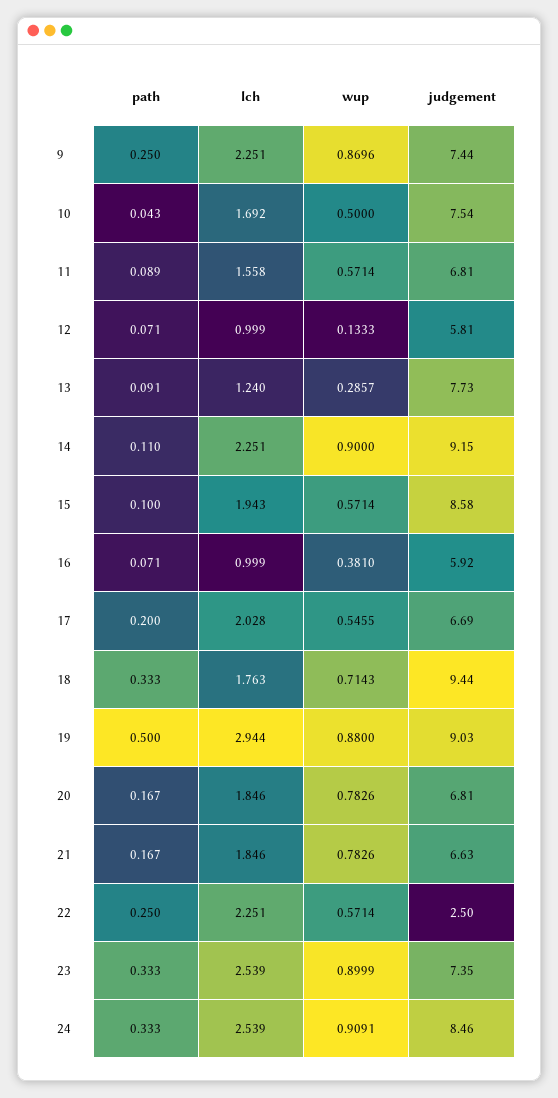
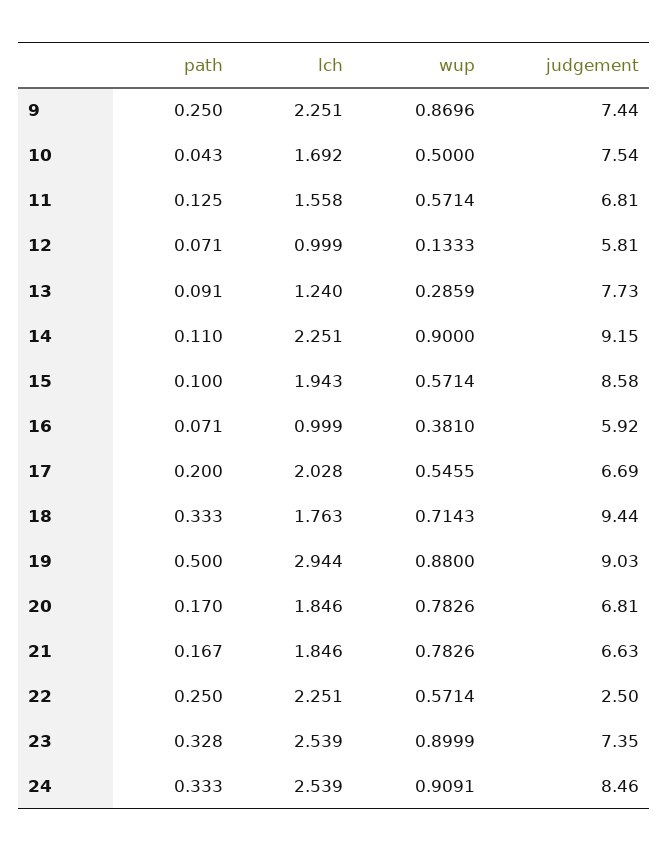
path, 11: 0.089 -> 0.125
wup, 13: 0.2857 -> 0.2859
path, 20: 0.167 -> 0.17
path, 23: 0.333 -> 0.328

